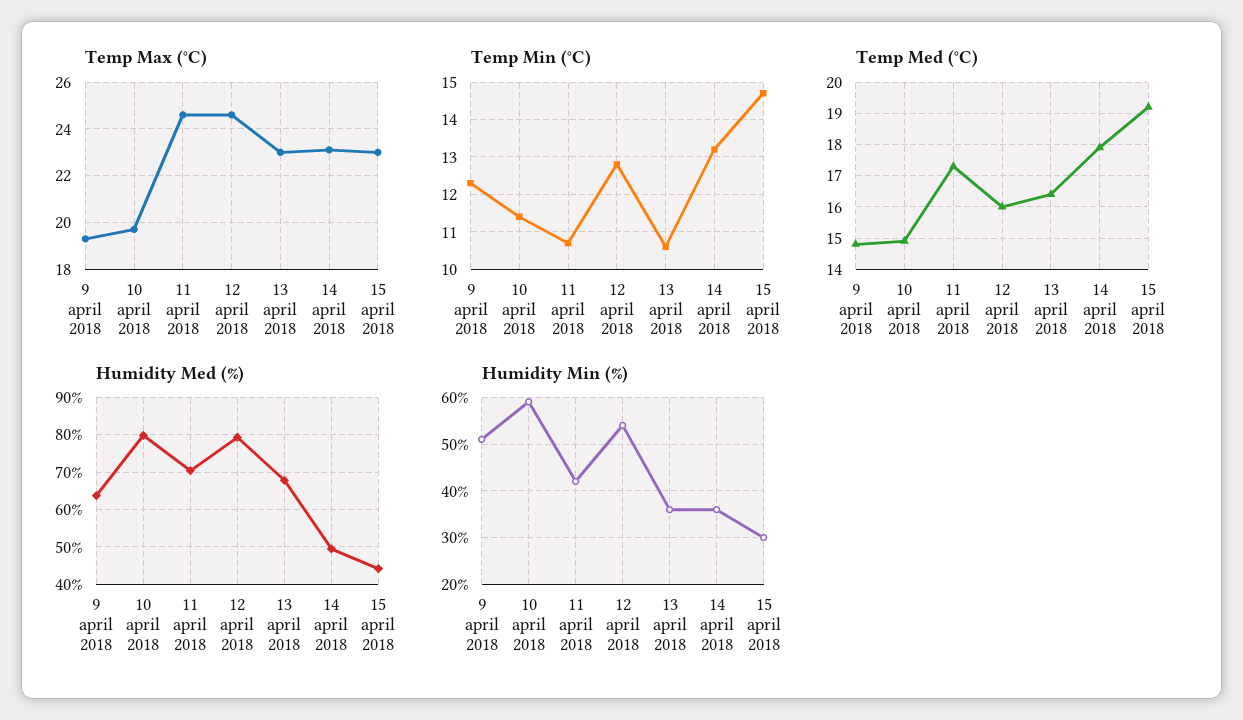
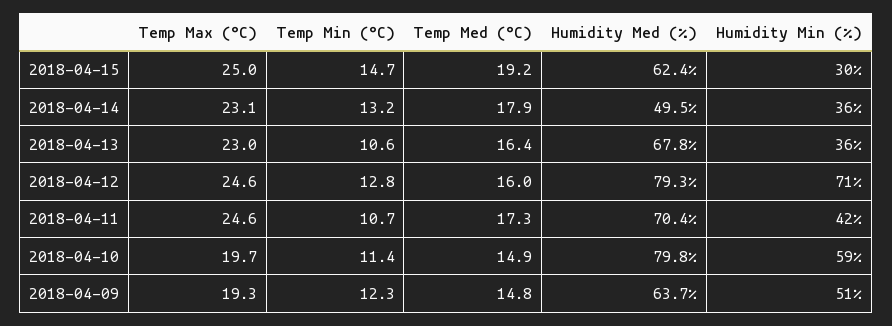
Temp Max (°C), 15 april 2018: 23 -> 25
Humidity Med (%), 15 april 2018: 44 -> 62.4
Humidity Min (%), 12 april 2018: 55 -> 71

